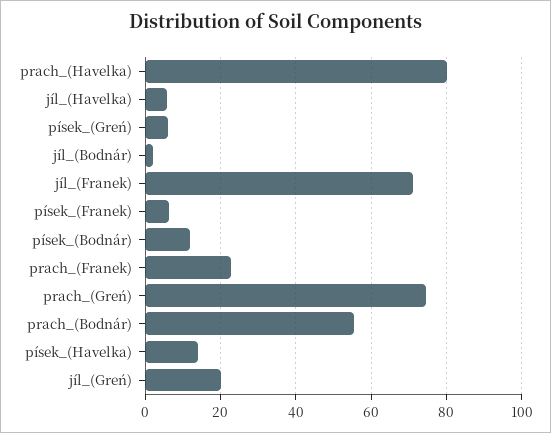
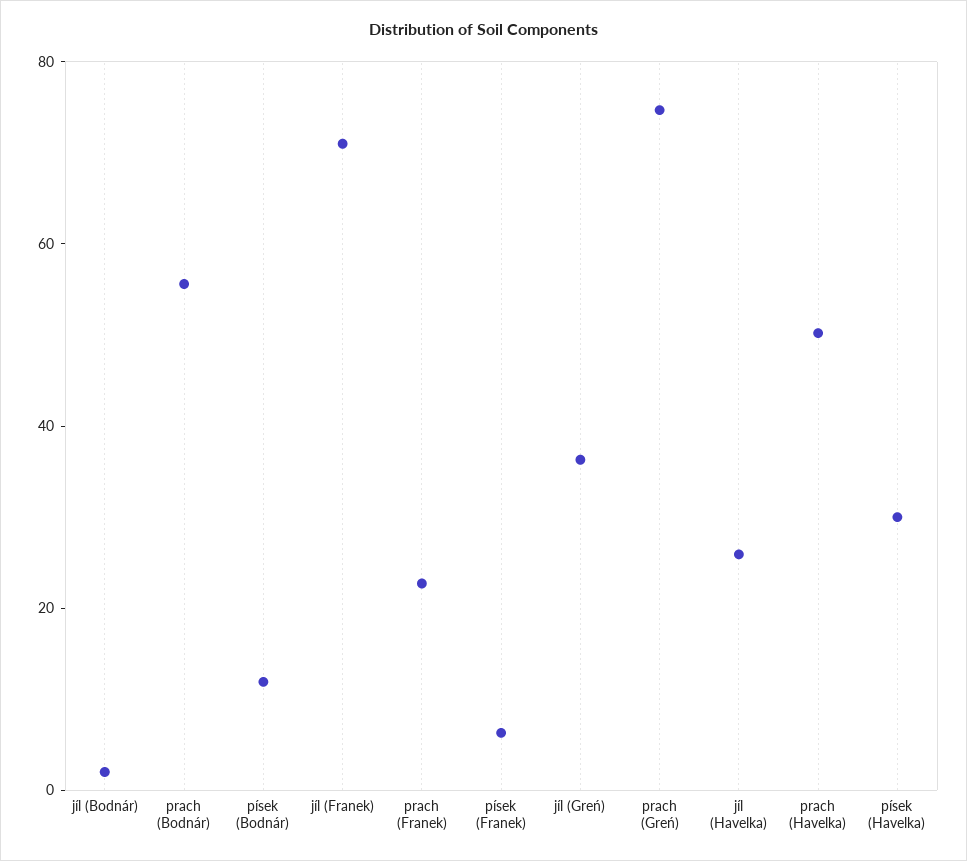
prach_(Havelka): 80 -> 50
jíl_(Havelka): 6 -> 25
písek_(Greń): 6 -> none
písek_(Havelka): 14 -> 30
jíl_(Greń): 20 -> 35

